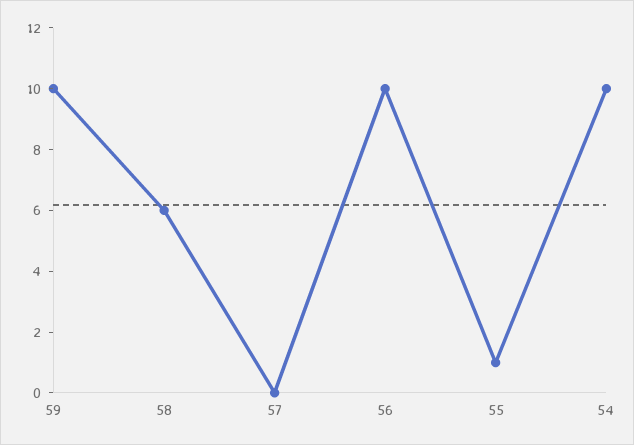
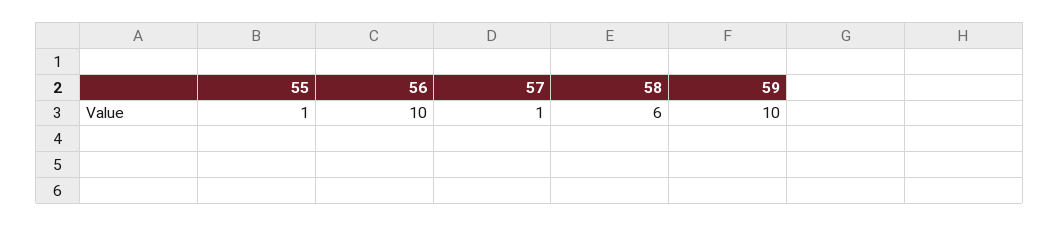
57: 0 -> 1
54: 10 -> none

